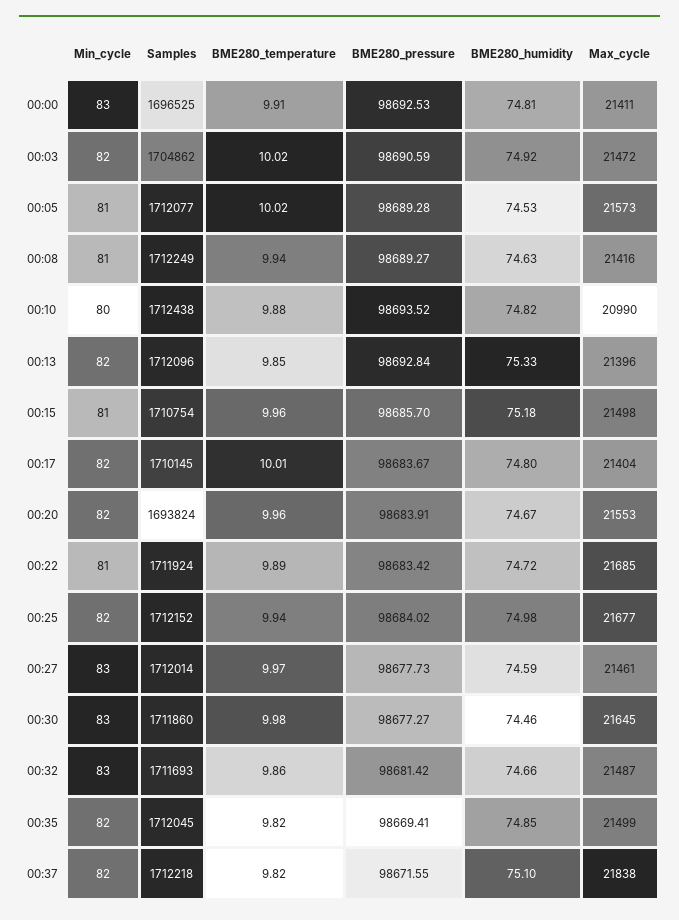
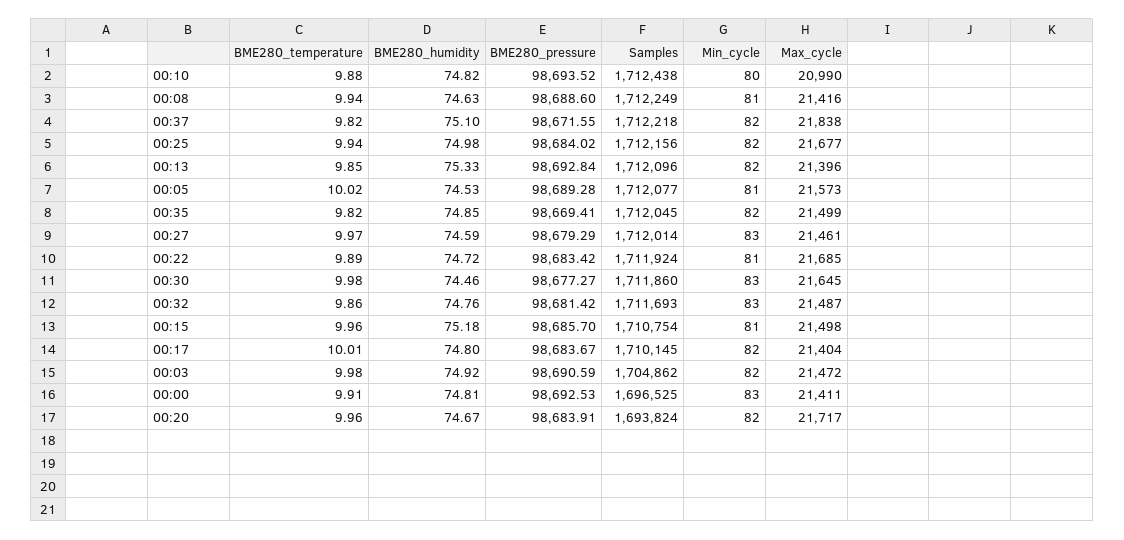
BME280_temperature, 00:03: 10.02 -> 9.98
BME280_pressure, 00:08: 98689.27 -> 98688.6
Max_cycle, 00:20: 21553 -> 21717
Samples, 00:25: 1712152 -> 1712156
BME280_pressure, 00:27: 98677.73 -> 98679.29
BME280_humidity, 00:32: 74.66 -> 74.76

